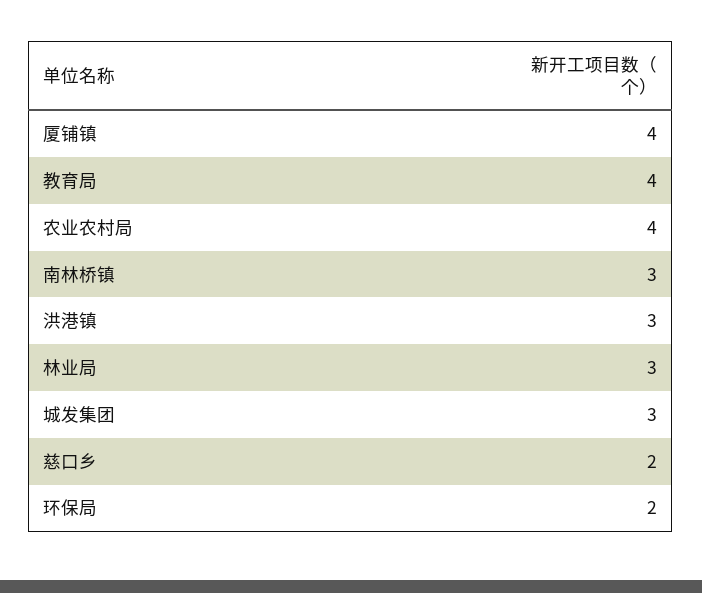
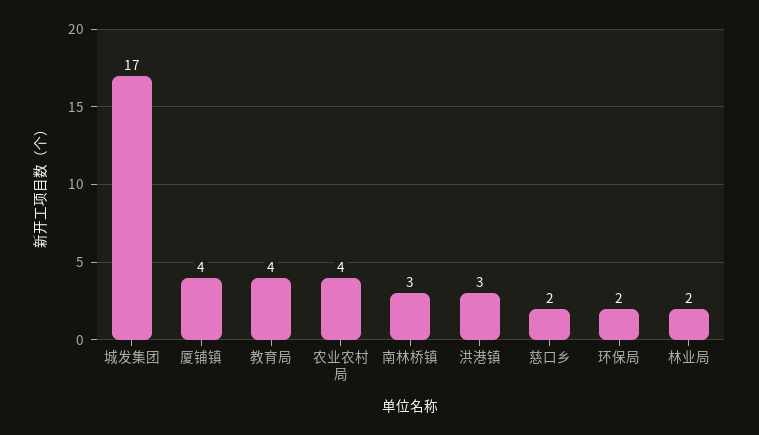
林业局: 3 -> 2
城发集团: 3 -> 17

